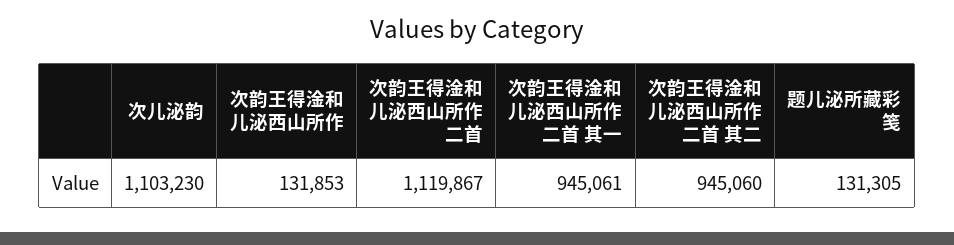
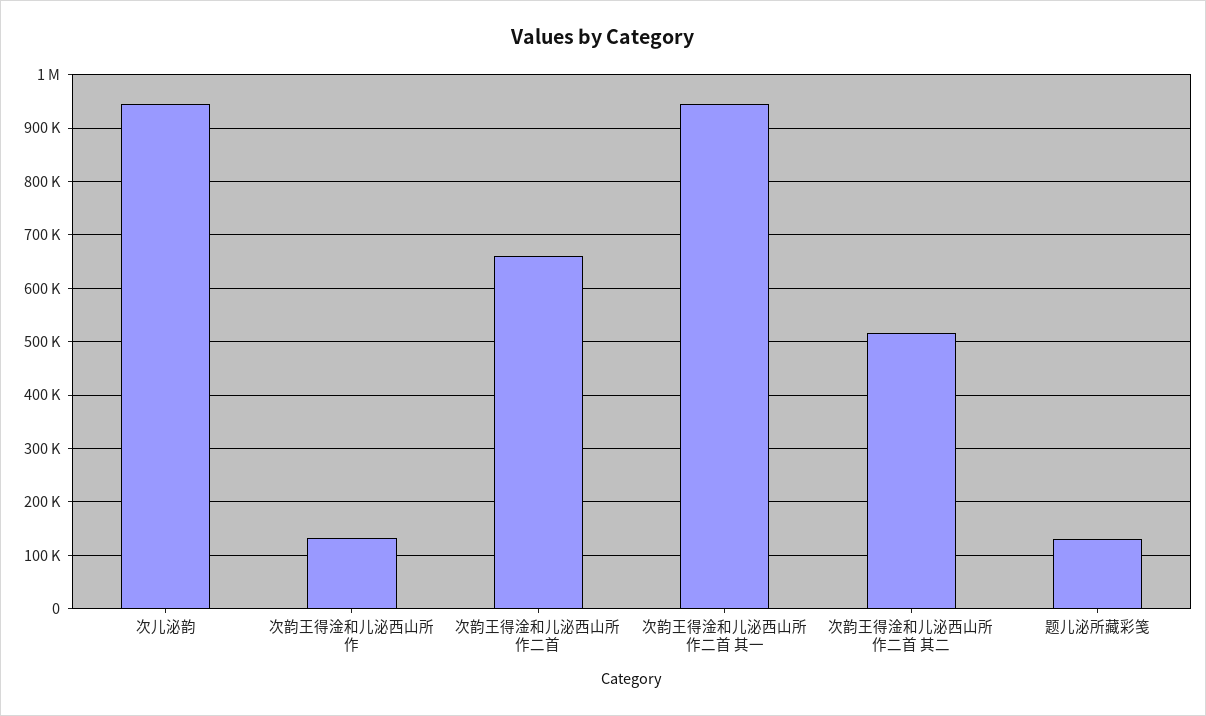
次儿泌韵: 1103230 -> 940000
次韵王得淦和儿泌西山所作二首: 1119867 -> 660000
次韵王得淦和儿泌西山所作二首 其二: 945060 -> 520000

